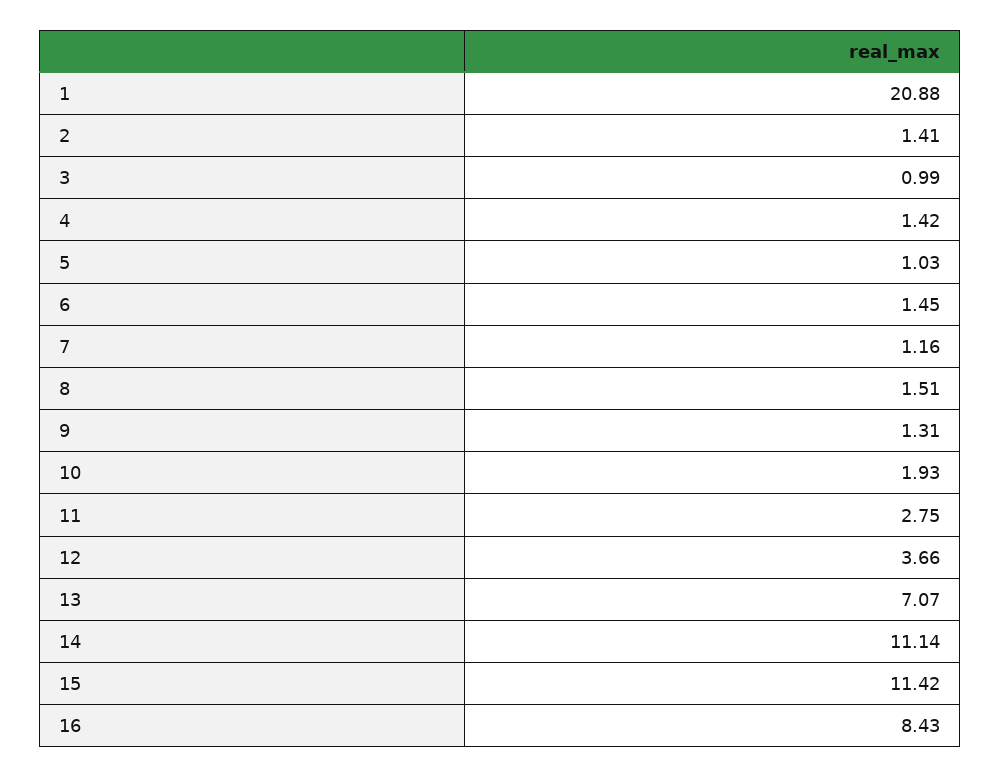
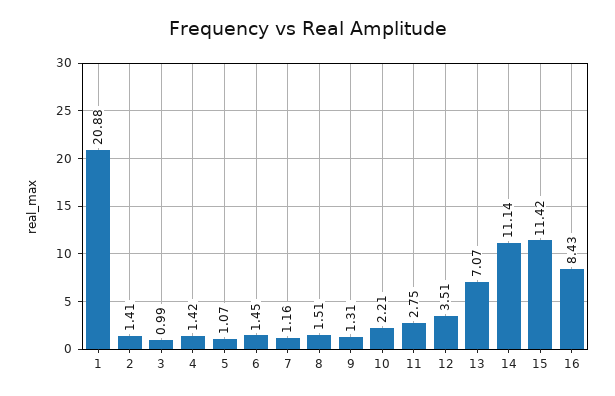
5: 1.03 -> 1.07
10: 1.93 -> 2.21
12: 3.66 -> 3.51

